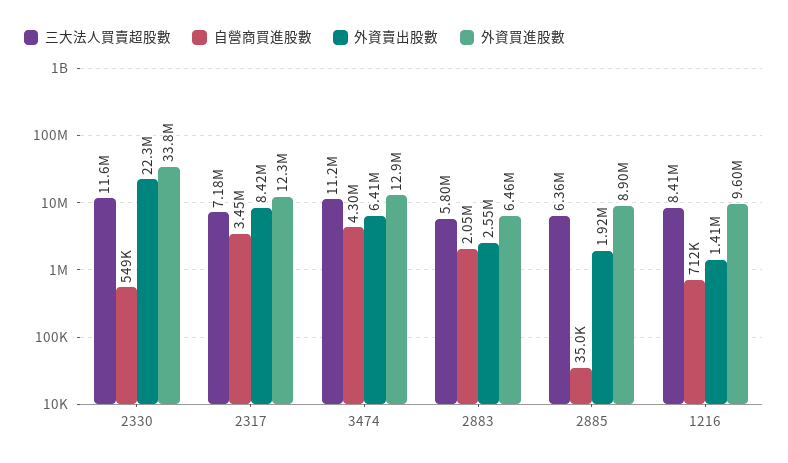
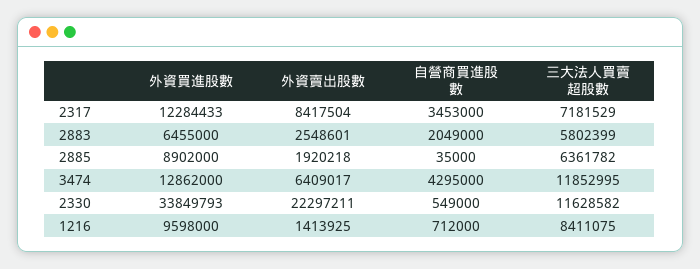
三大法人買賣超股數, 3474: 11200000 -> 11852995

